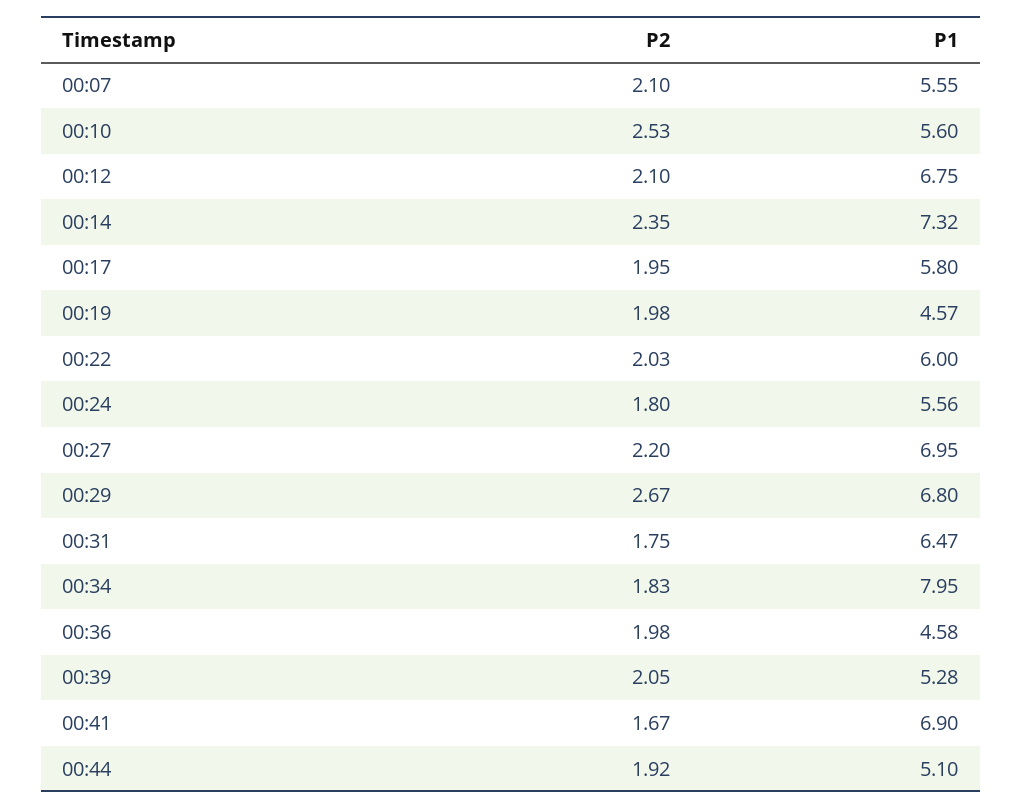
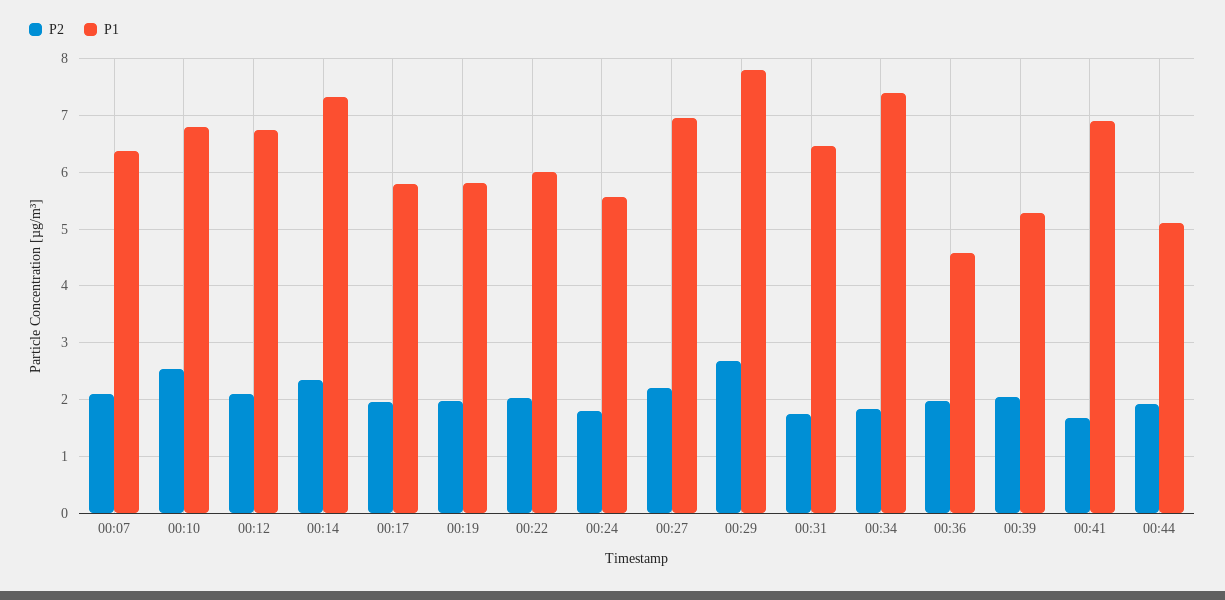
P1, 00:07: 5.55 -> 6.4
P1, 00:10: 5.6 -> 6.8
P1, 00:19: 4.57 -> 5.8
P1, 00:29: 6.8 -> 7.8
P1, 00:34: 7.95 -> 7.4

